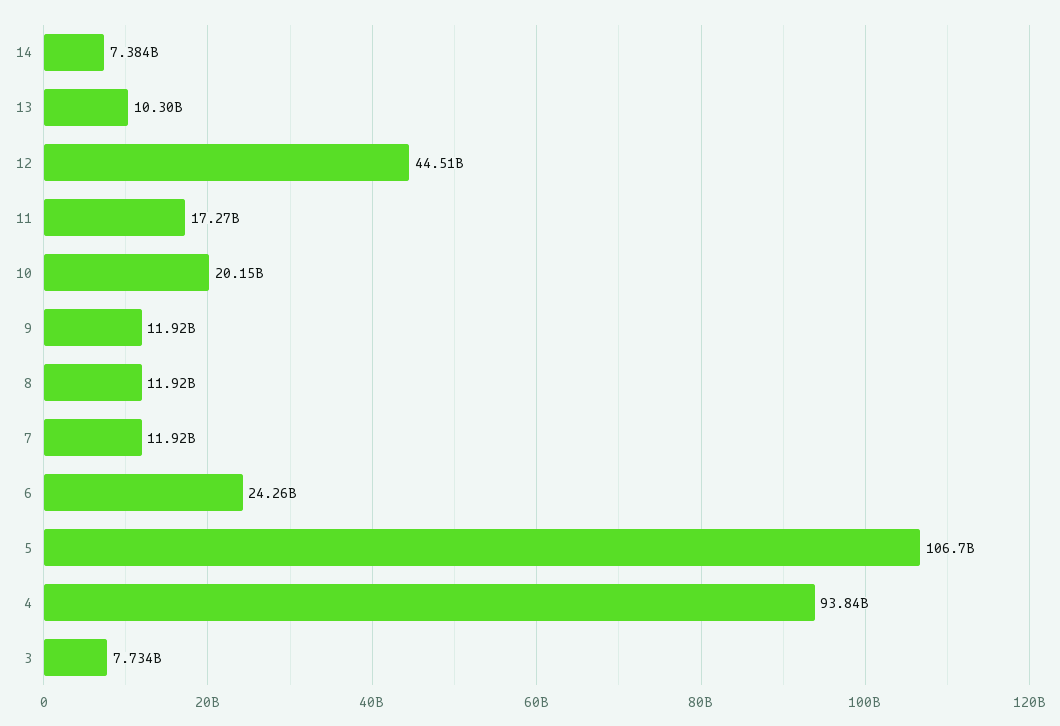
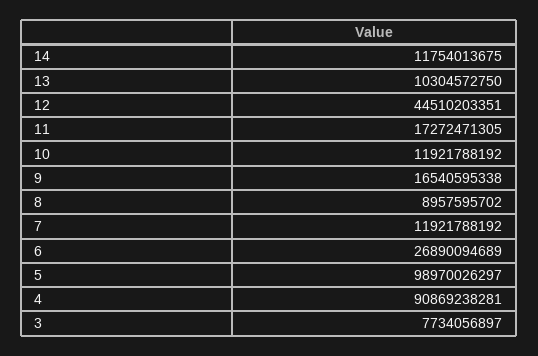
14: 7384000000 -> 11754013675
10: 20150000000 -> 11921788192
9: 11920000000 -> 16540595338
8: 11920000000 -> 8957595702
6: 24260000000 -> 26890094689
5: 106700000000 -> 98970026297
4: 93840000000 -> 90869238281

